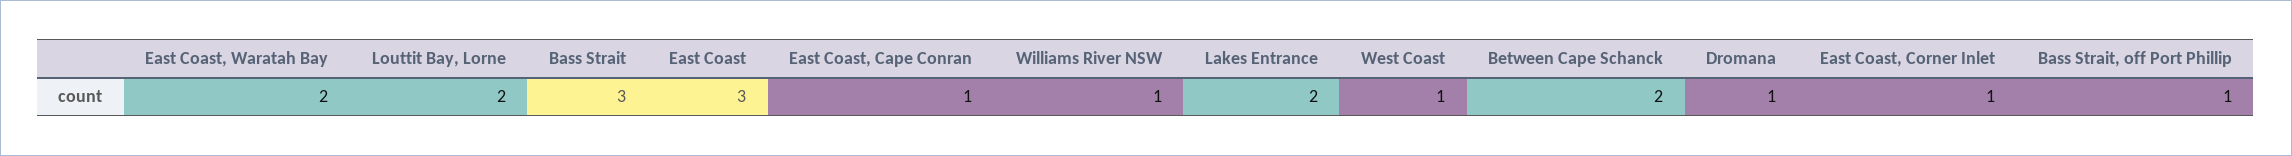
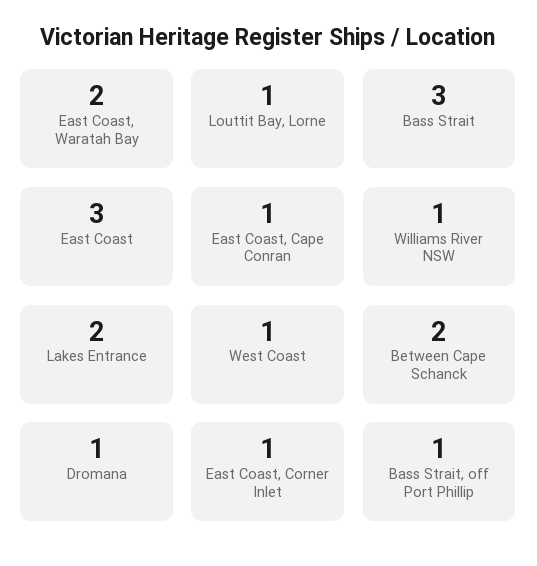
Louttit Bay, Lorne: 2 -> 1

